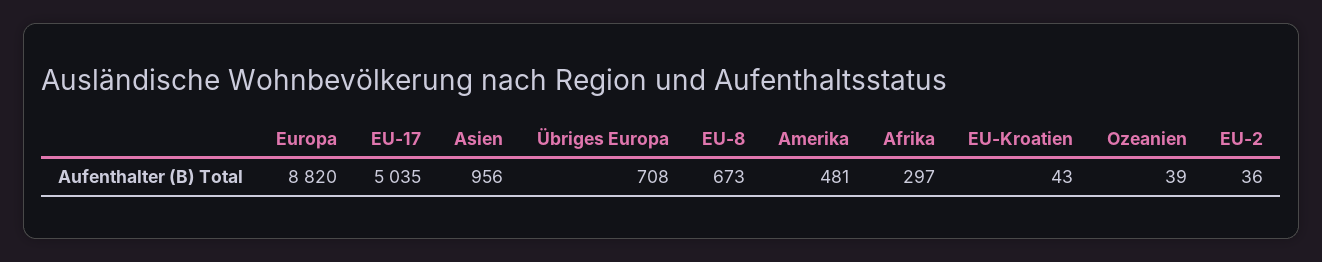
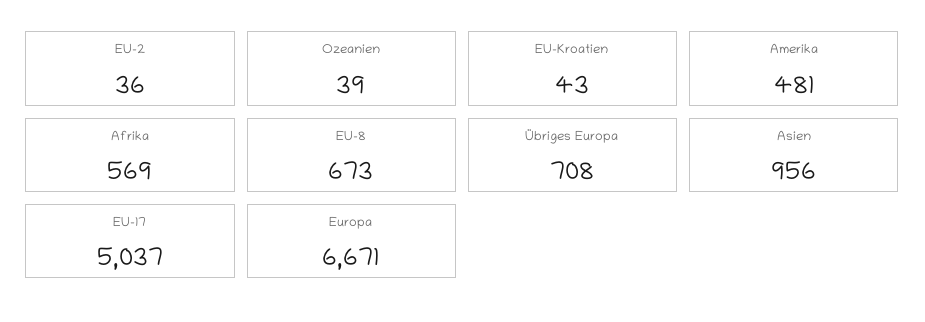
Europa: 8820 -> 6671
EU-17: 5035 -> 5037
Afrika: 297 -> 569

